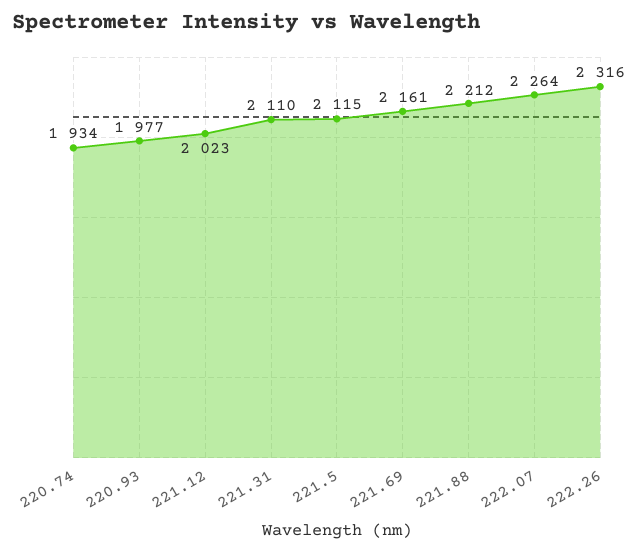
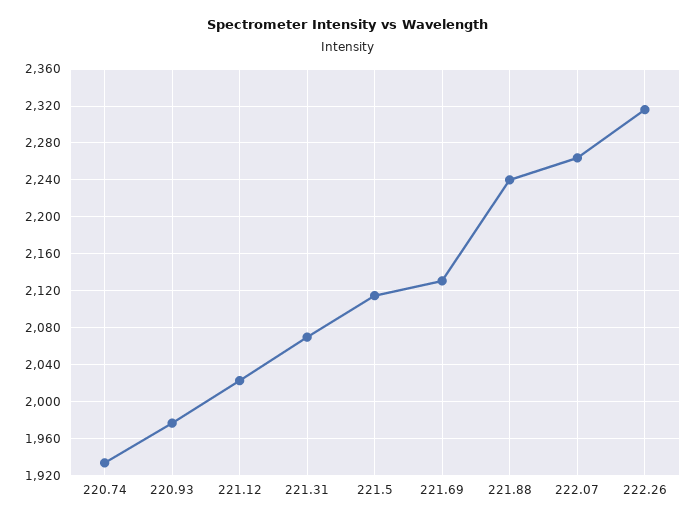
221.31: 2110 -> 2070
221.69: 2161 -> 2130
221.88: 2212 -> 2240

